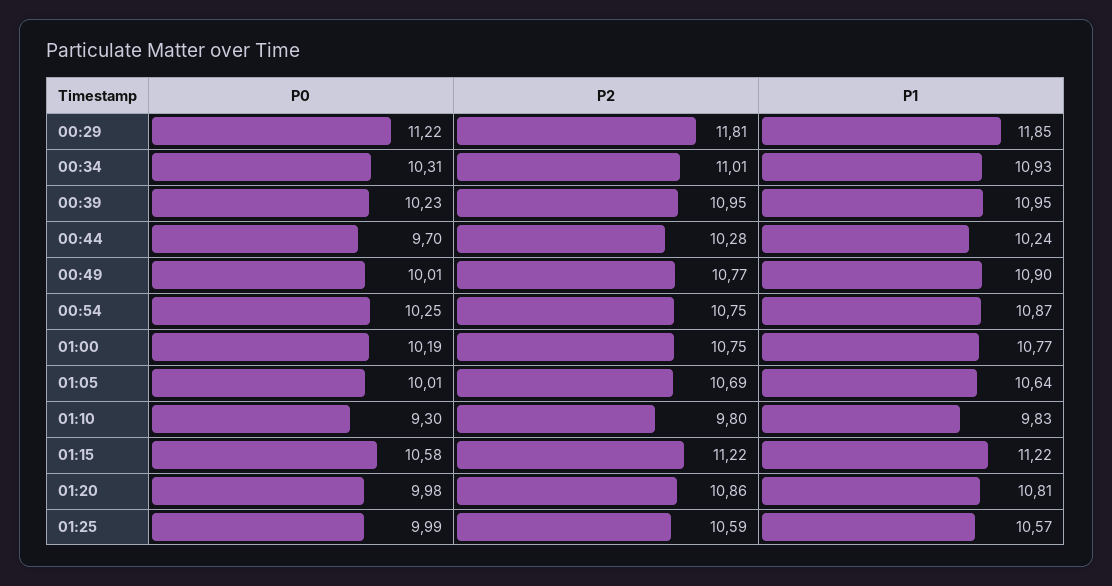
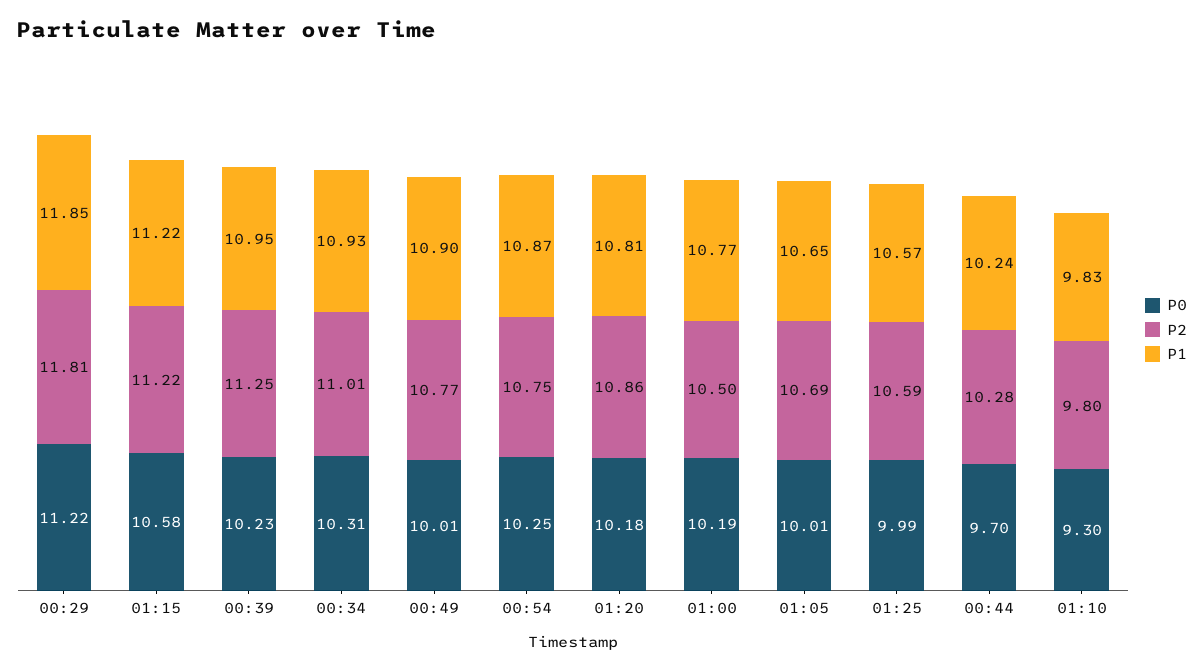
P2, 00:39: 10.95 -> 11.25
P2, 01:00: 10.75 -> 10.5
P1, 01:05: 10.64 -> 10.65
P0, 01:20: 9.98 -> 10.18

